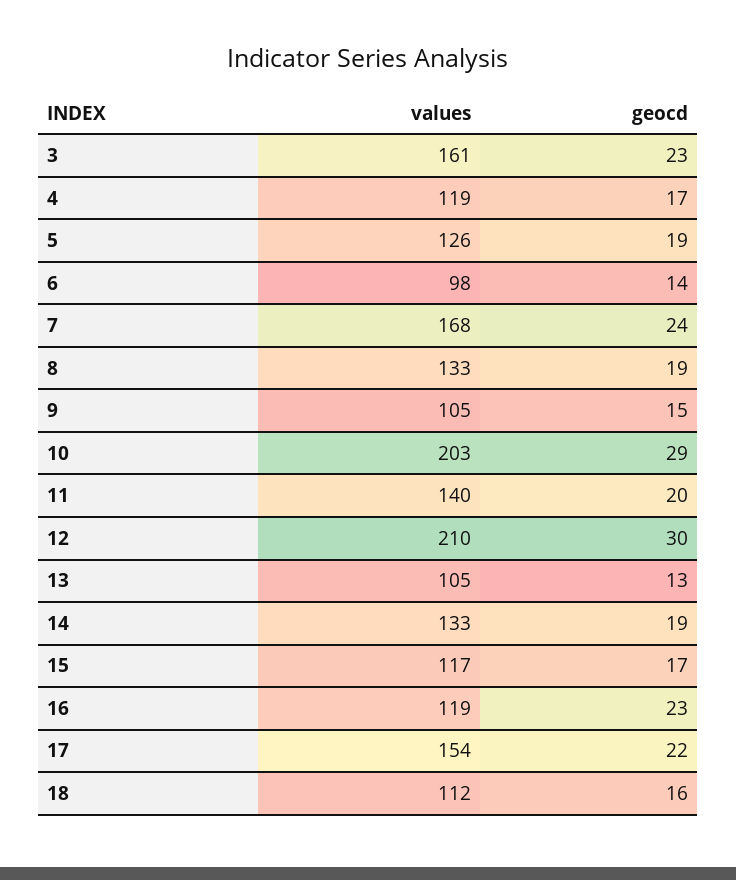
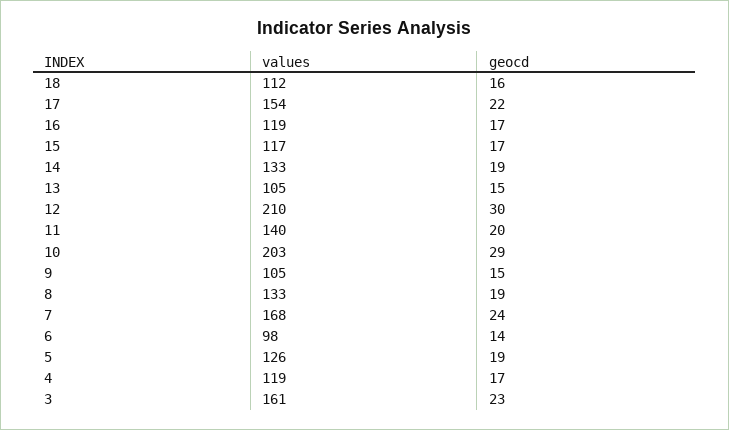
geocd, 13: 13 -> 15
geocd, 16: 23 -> 17

